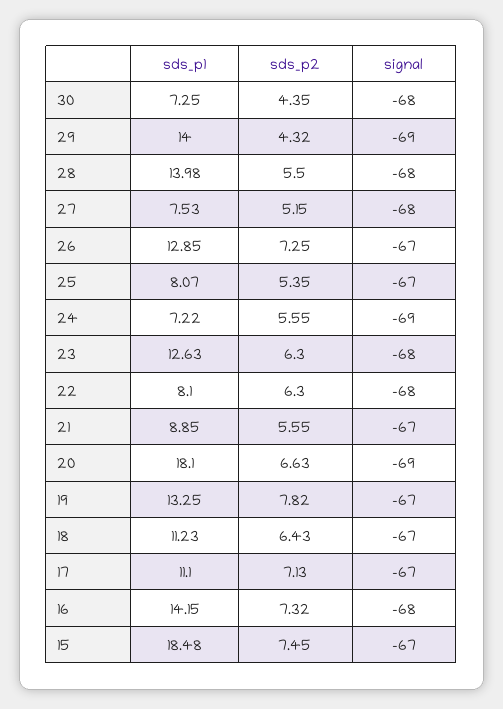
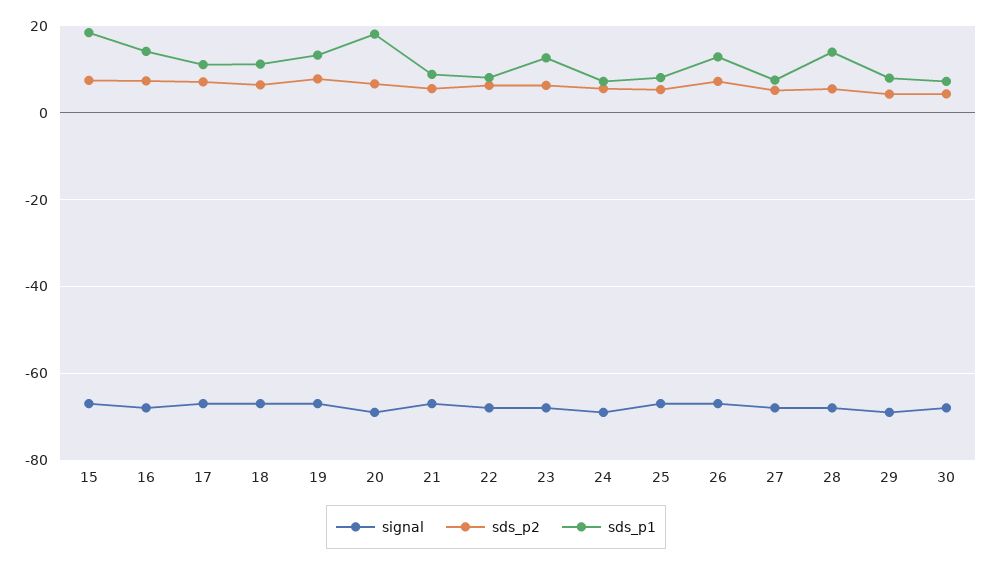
sds_p1, 29: 14 -> 8

